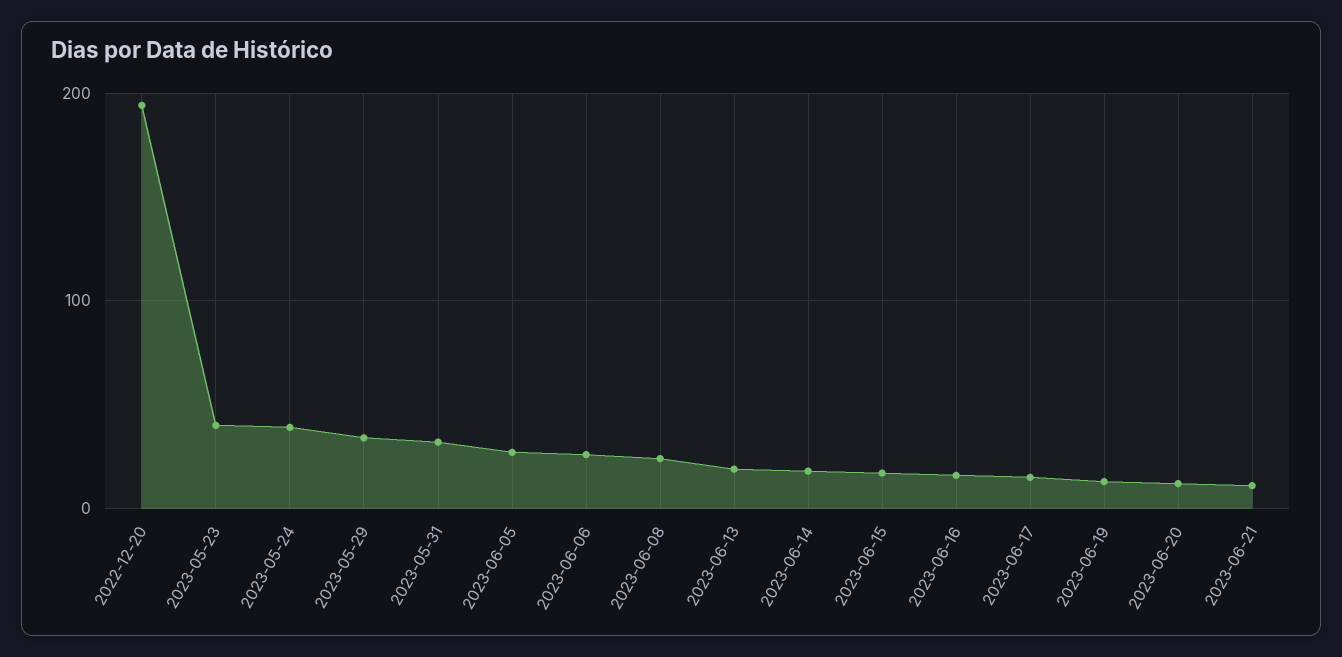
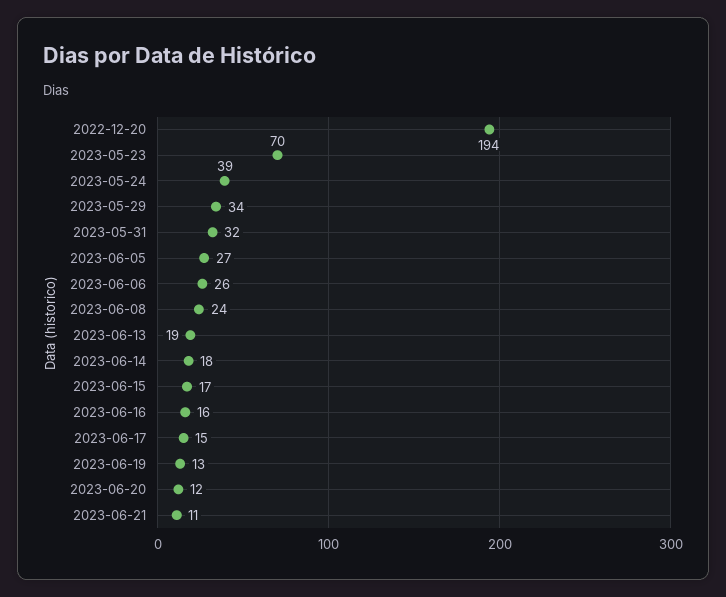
2023-05-23: 40 -> 70

